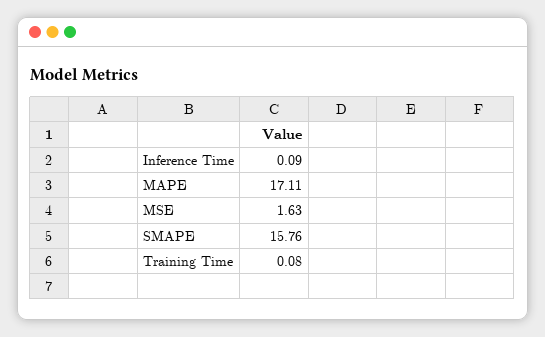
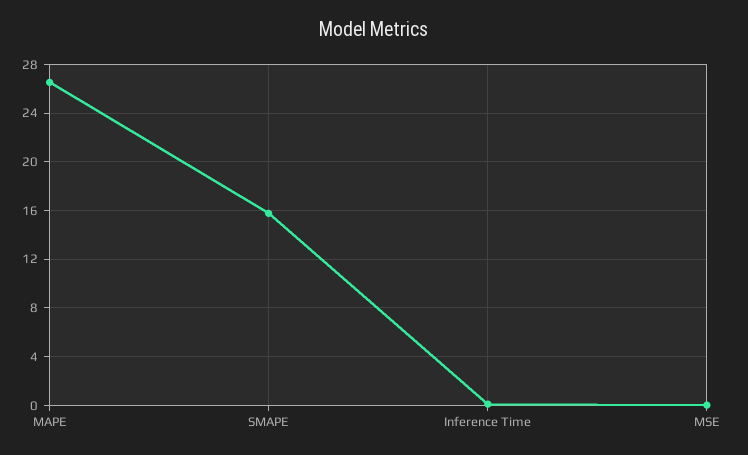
MAPE: 17.11 -> 26.5
MSE: 1.63 -> 0
Training Time: 0.08 -> none

